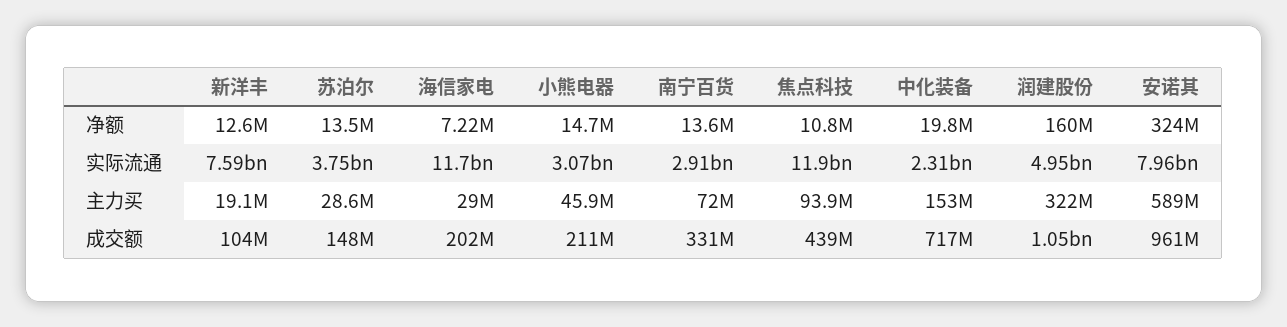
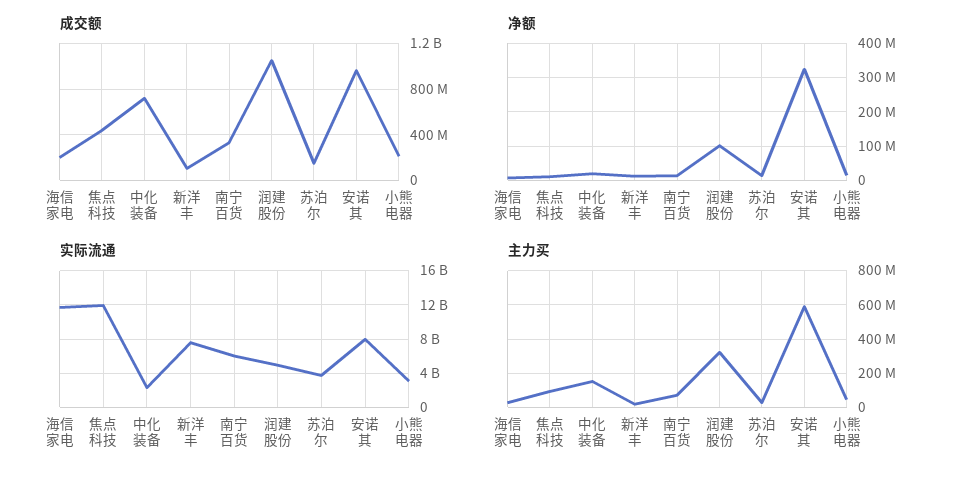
净额, 润建股份: 160000000 -> 100000000
实际流通, 南宁百货: 2910000000 -> 6000000000

